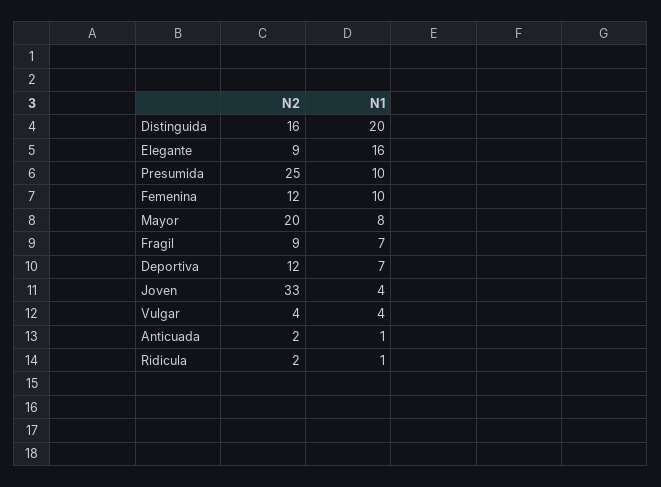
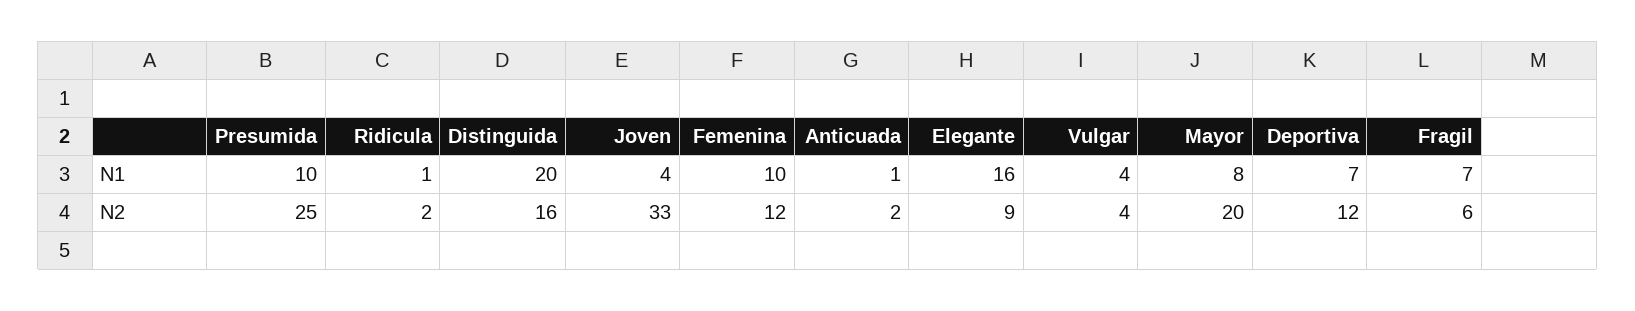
N2, Fragil: 9 -> 6

